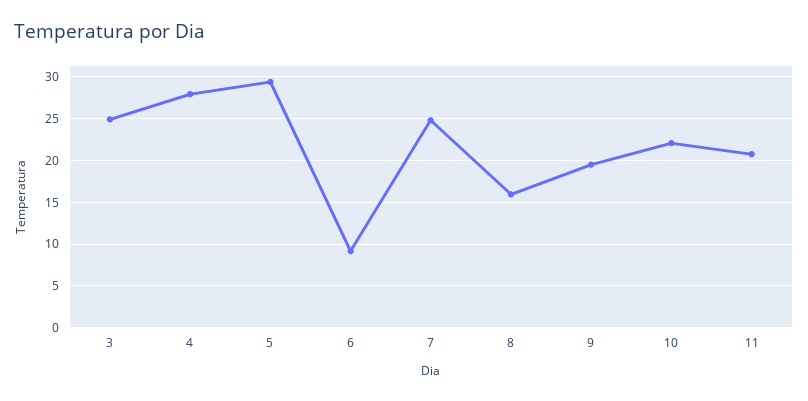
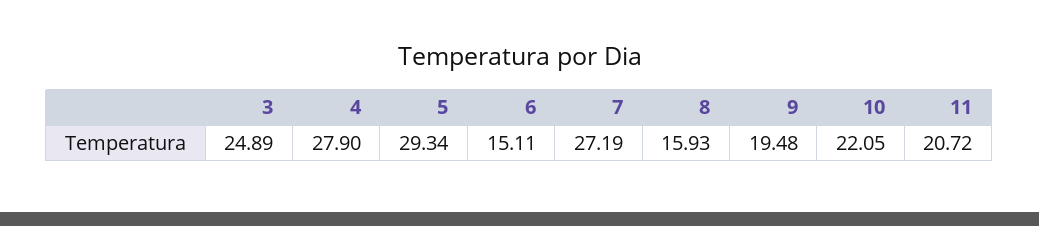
6: 9 -> 15.11
7: 25 -> 27.19

